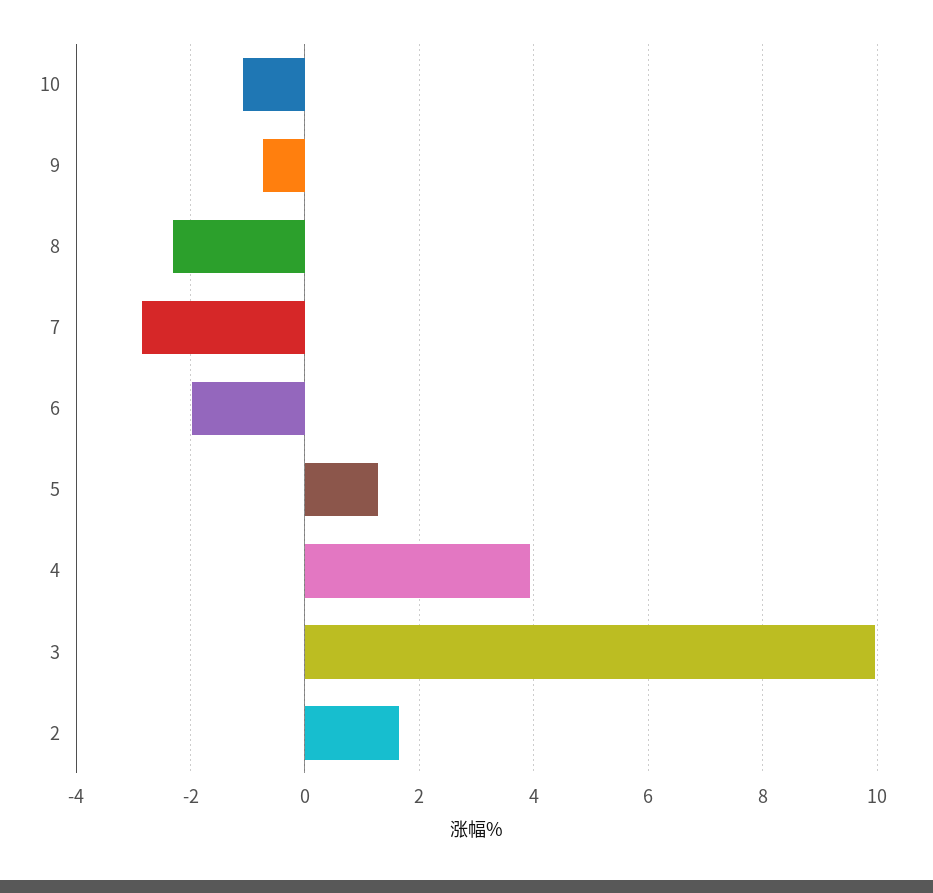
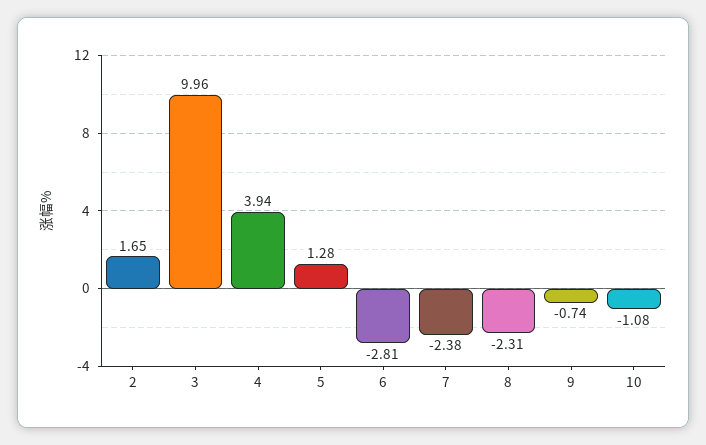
7: -2.8 -> -2.38
6: -2 -> -2.81

